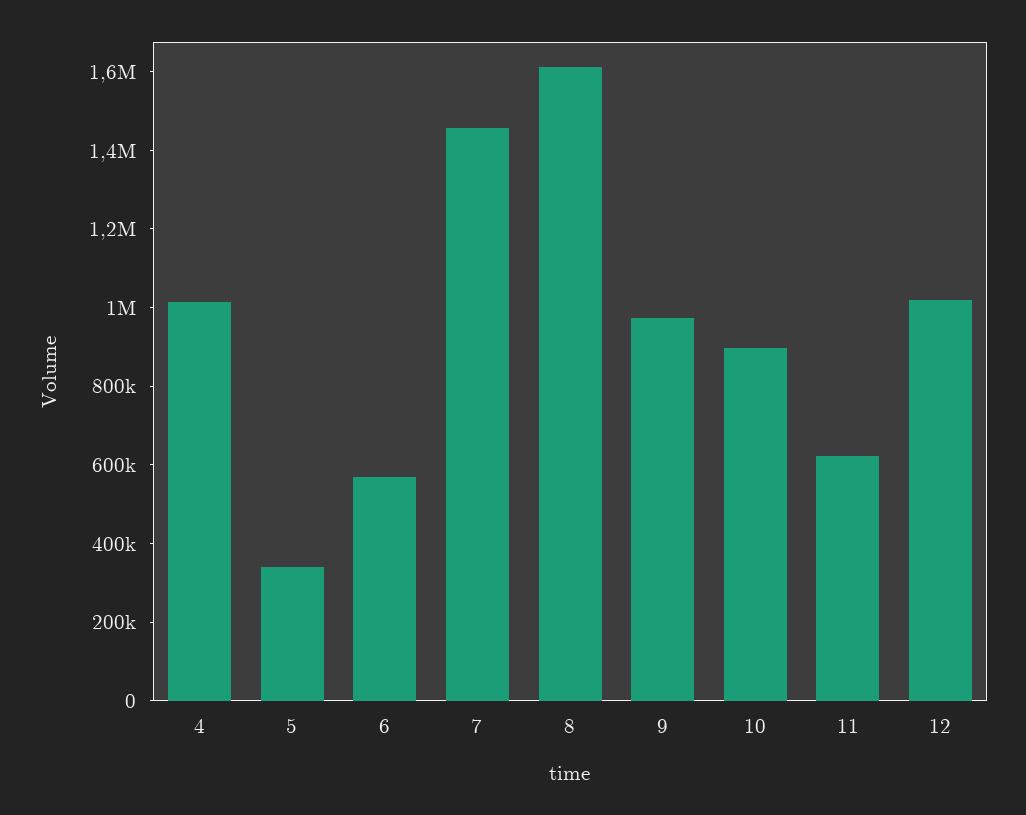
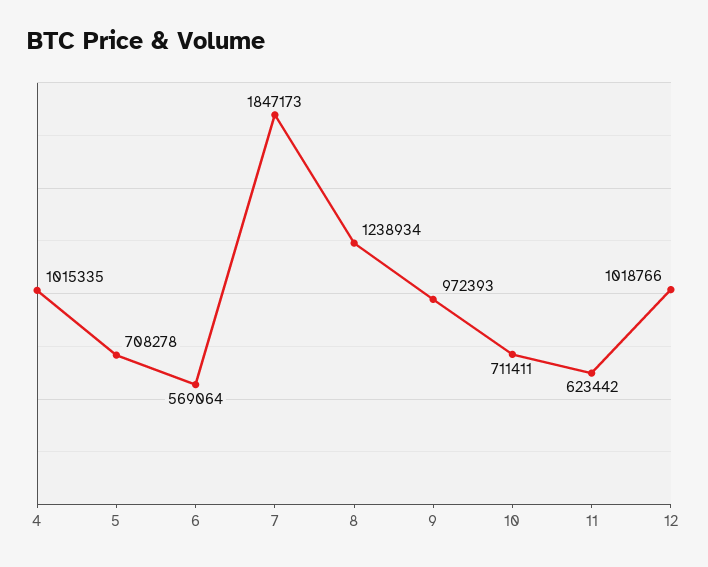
5: 350000 -> 708278
7: 1450000 -> 1847173
8: 1600000 -> 1238934
10: 900000 -> 711411

